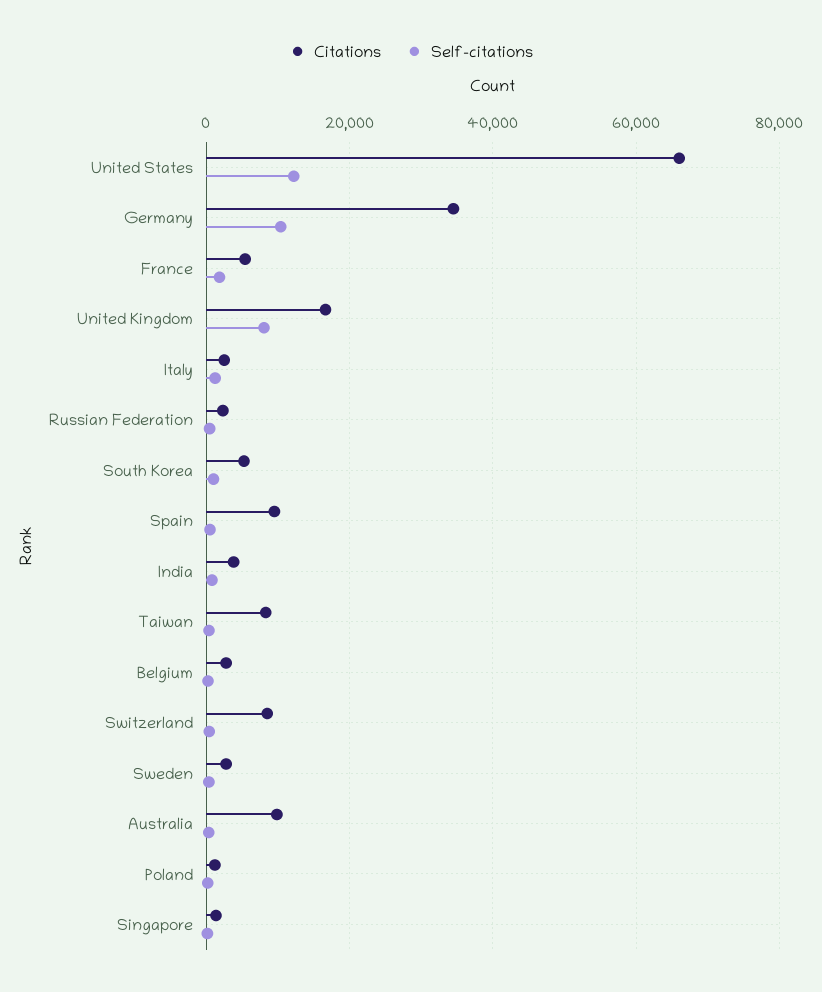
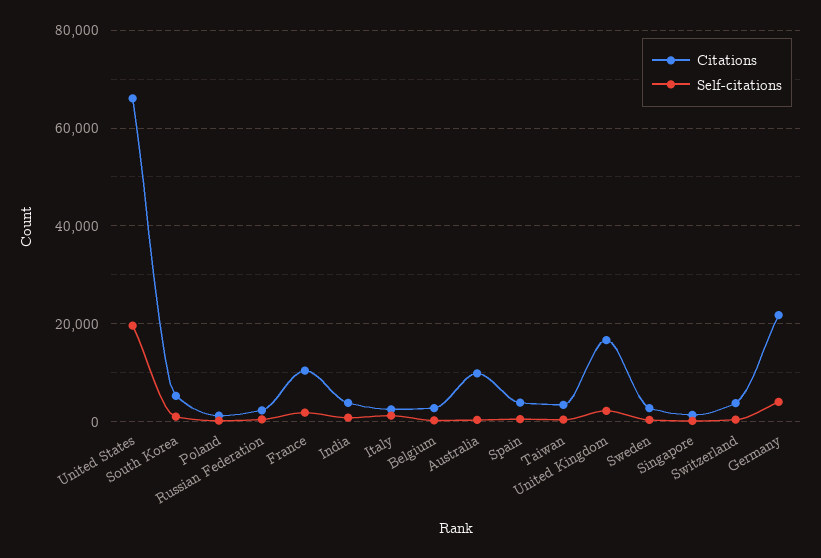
Self-citations, United States: 12000 -> 20000
Citations, Germany: 34000 -> 22000
Self-citations, Germany: 10000 -> 4000
Citations, France: 6000 -> 10000
Self-citations, United Kingdom: 8000 -> 2000
Citations, Spain: 10000 -> 4000
Citations, Taiwan: 8000 -> 4000
Citations, Switzerland: 8000 -> 4000

